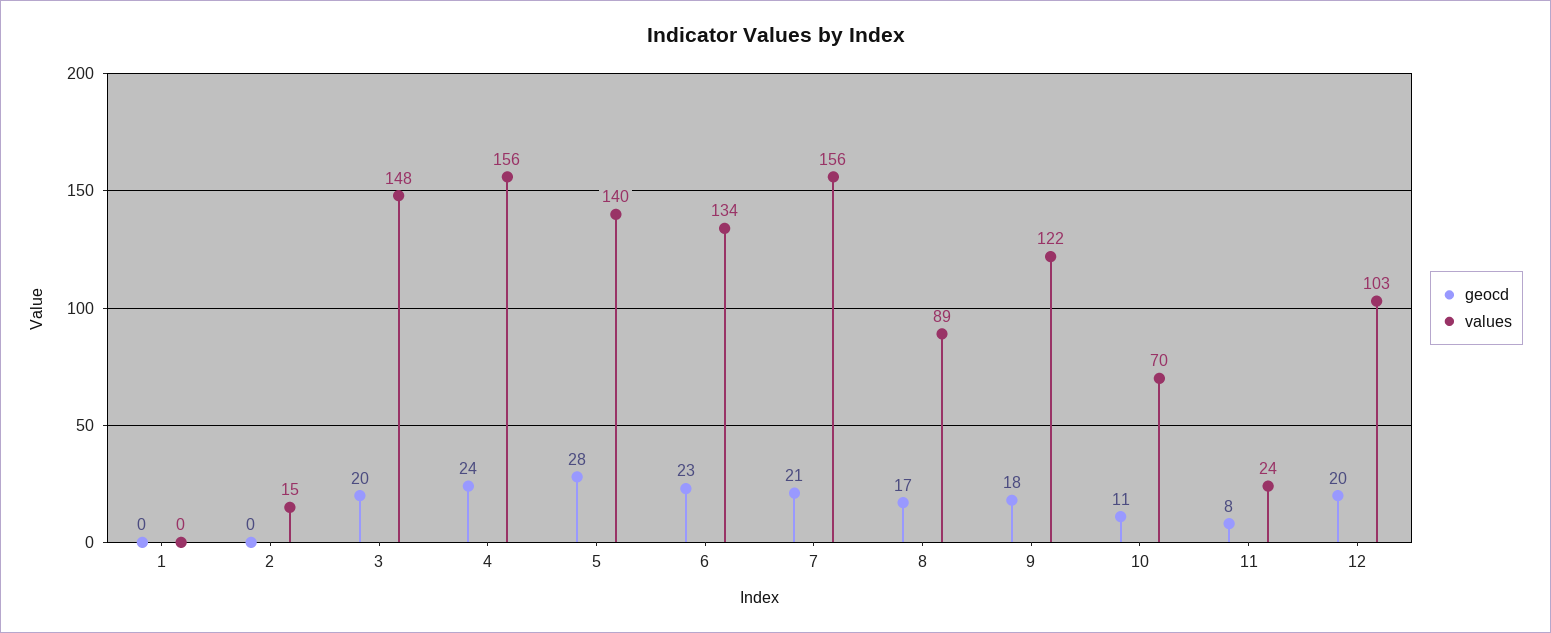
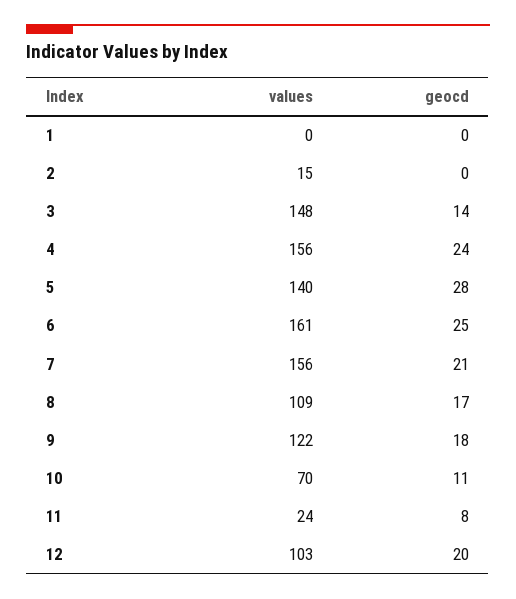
geocd, 3: 20 -> 14
geocd, 6: 23 -> 25
values, 6: 134 -> 161
values, 8: 89 -> 109

